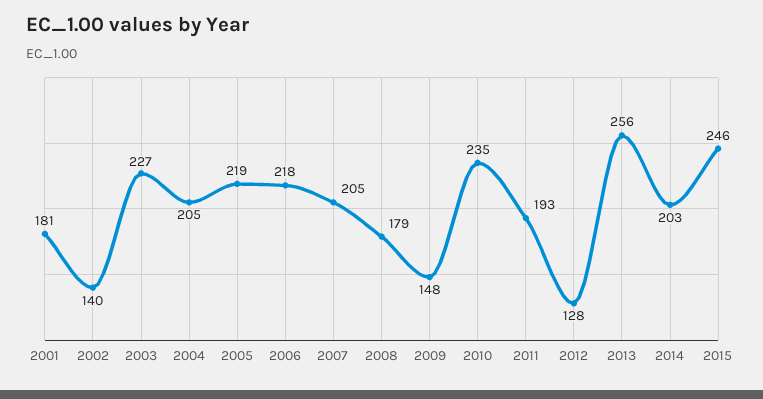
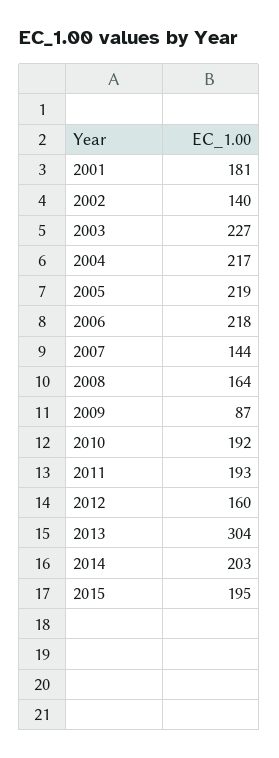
2004: 205 -> 217
2007: 205 -> 144
2008: 179 -> 164
2009: 148 -> 87
2010: 235 -> 192
2012: 128 -> 160
2013: 256 -> 304
2015: 246 -> 195

